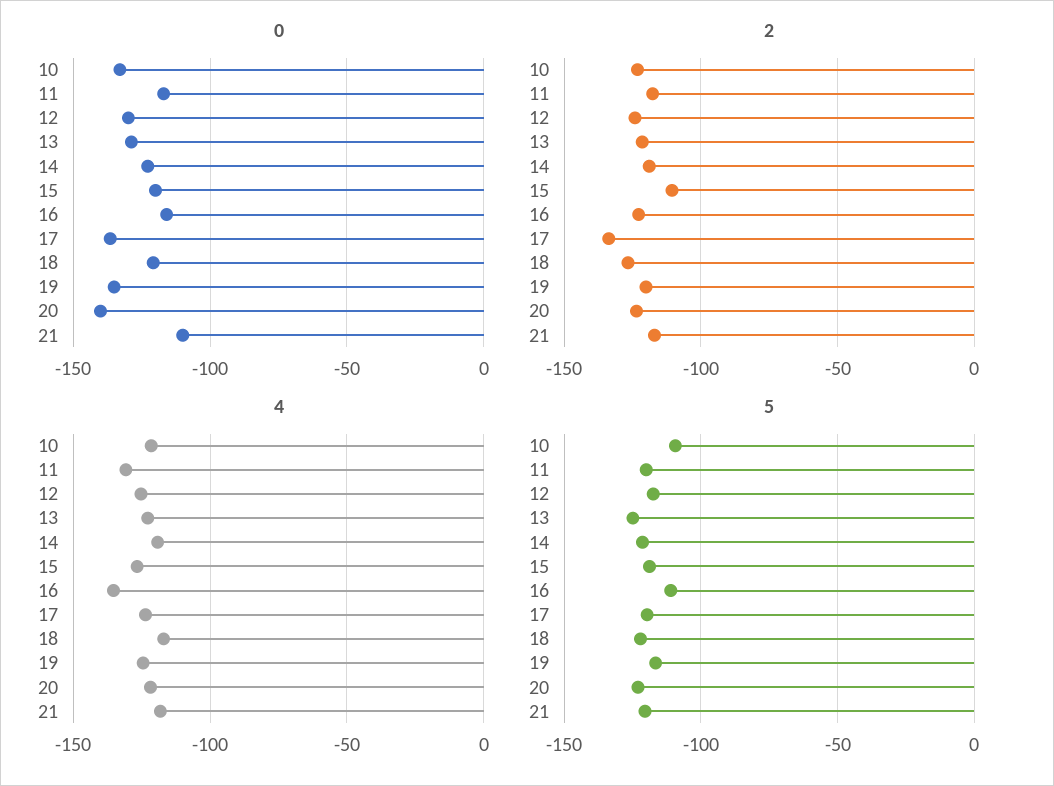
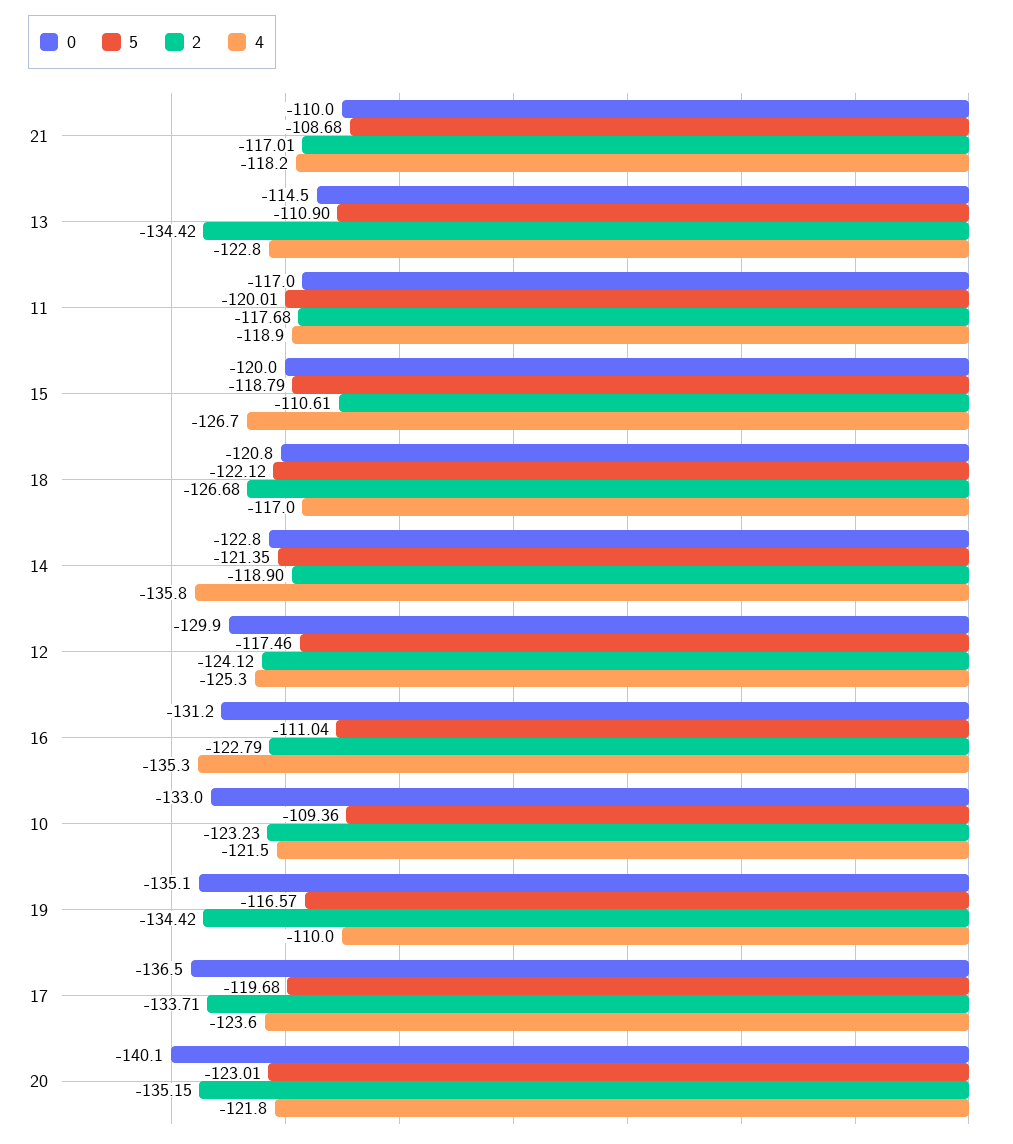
0, 13: -130 -> -114.5
0, 16: -115 -> -131.2
2, 13: -120 -> -134.42
2, 19: -120 -> -134.42
2, 20: -125 -> -135.15
4, 11: -130 -> -118.9
4, 14: -120 -> -135.8
4, 19: -125 -> -110
5, 13: -125 -> -110.9
5, 21: -120 -> -108.68

